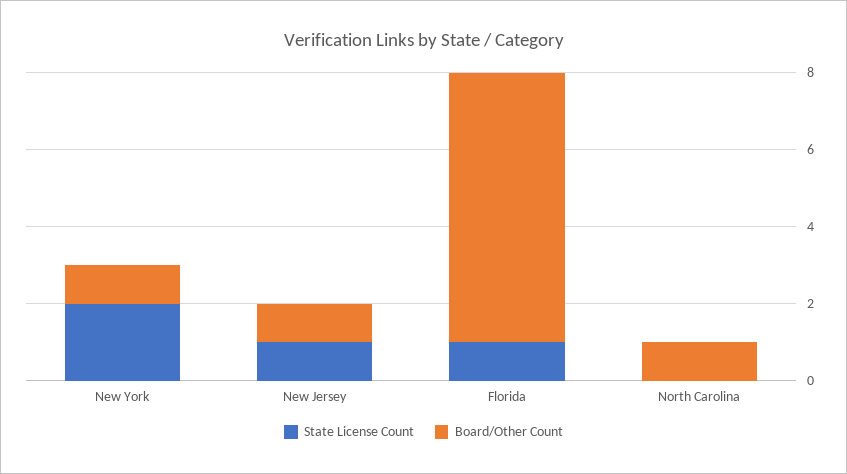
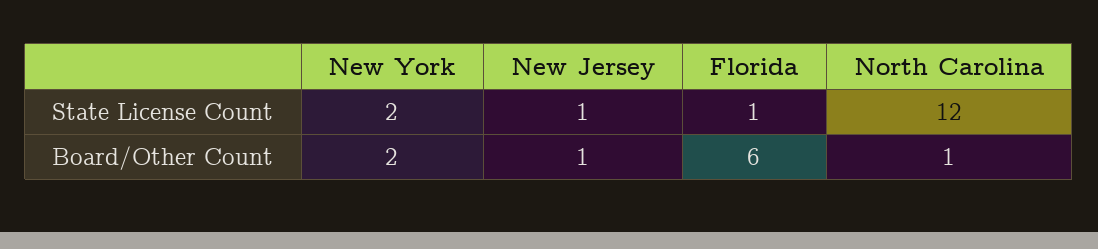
Board/Other Count, New York: 1 -> 2
Board/Other Count, Florida: 7 -> 6
State License Count, North Carolina: 0 -> 12

